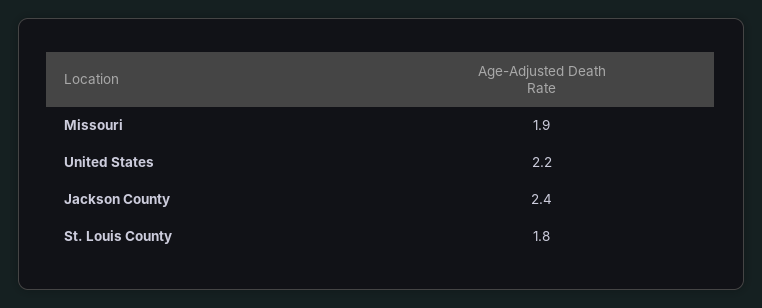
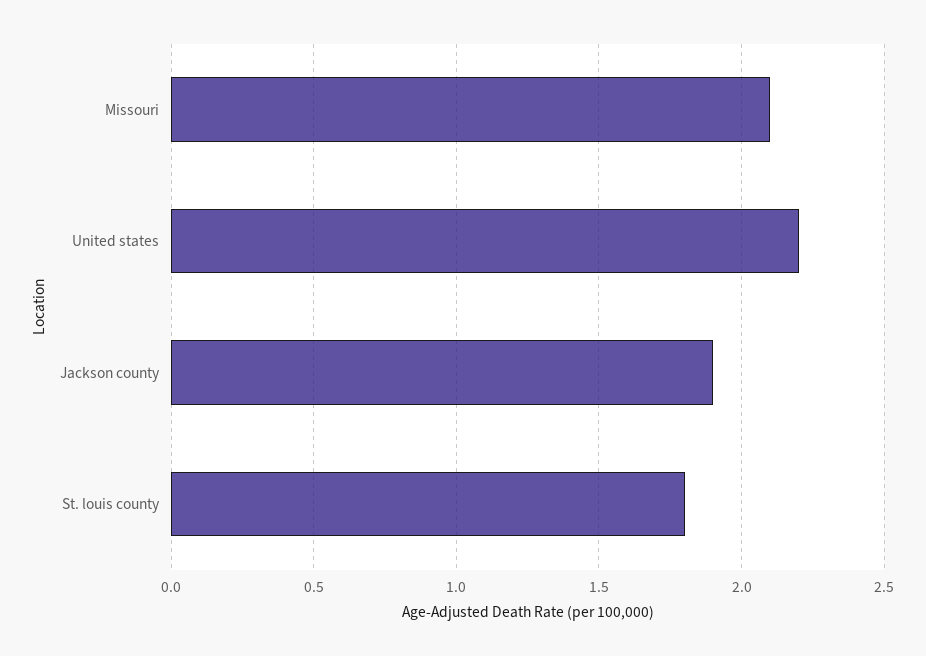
Missouri: 1.9 -> 2.1
Jackson County: 2.4 -> 1.9

